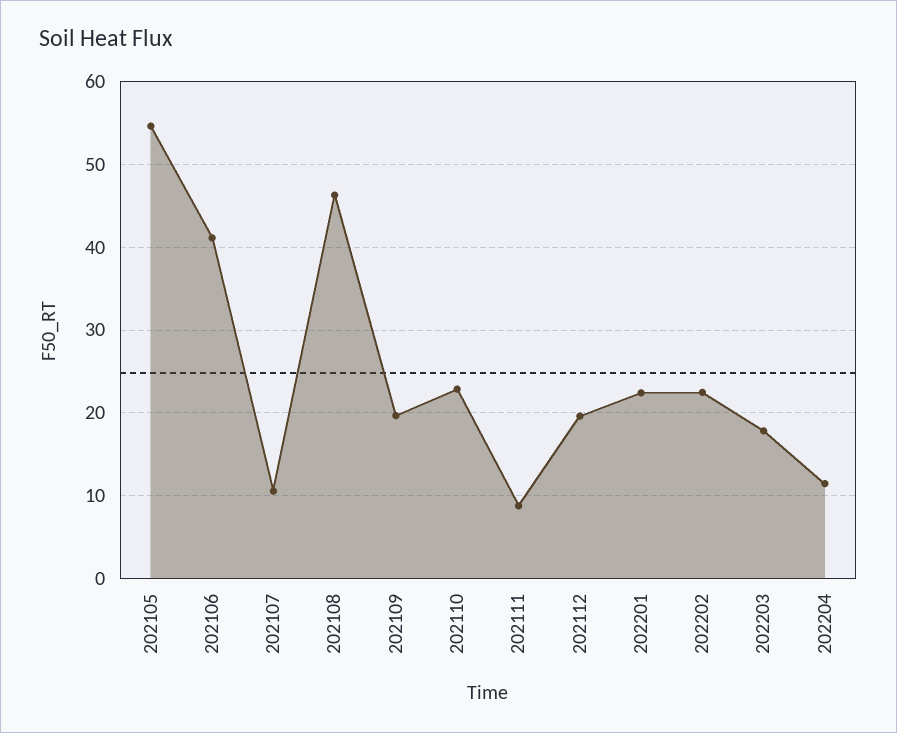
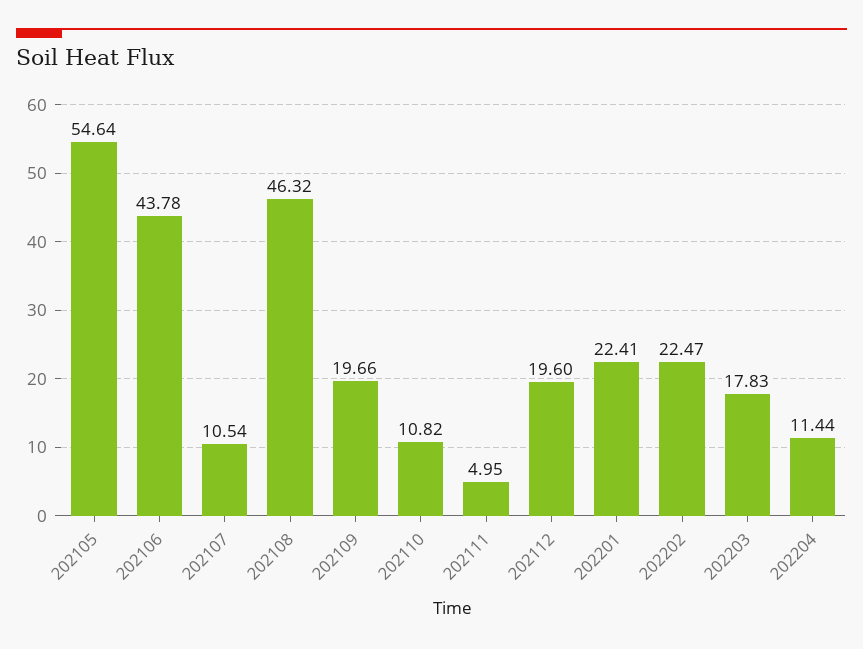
202106: 41 -> 43.78
202110: 23 -> 10.82
202111: 9 -> 4.95

